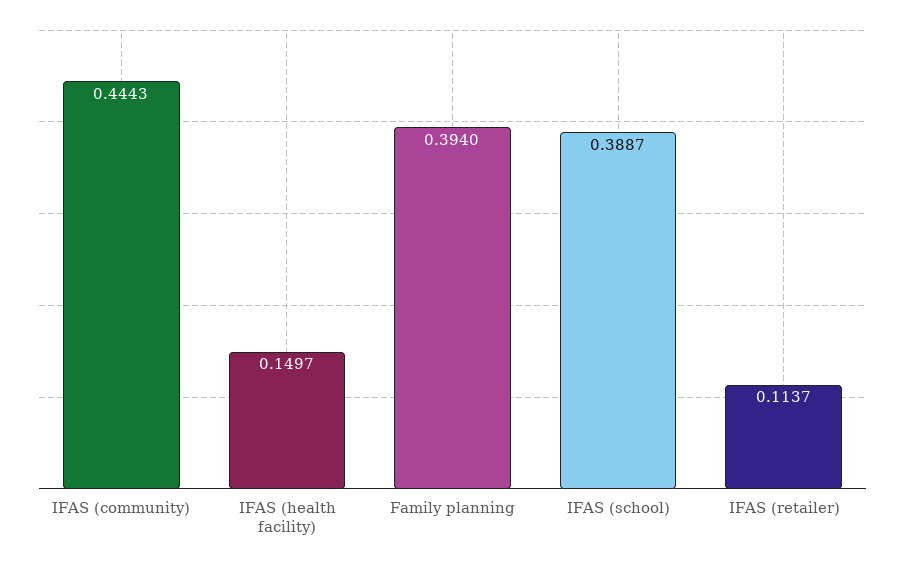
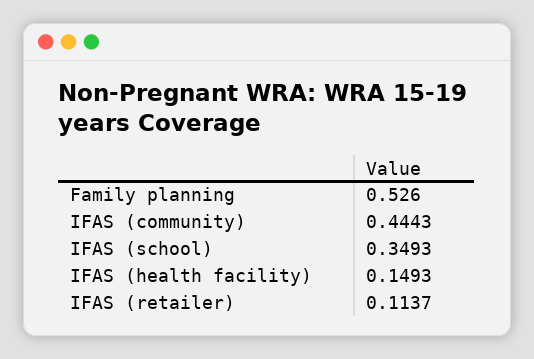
IFAS (health facility): 0.1497 -> 0.1493
Family planning: 0.394 -> 0.526
IFAS (school): 0.3887 -> 0.3493

